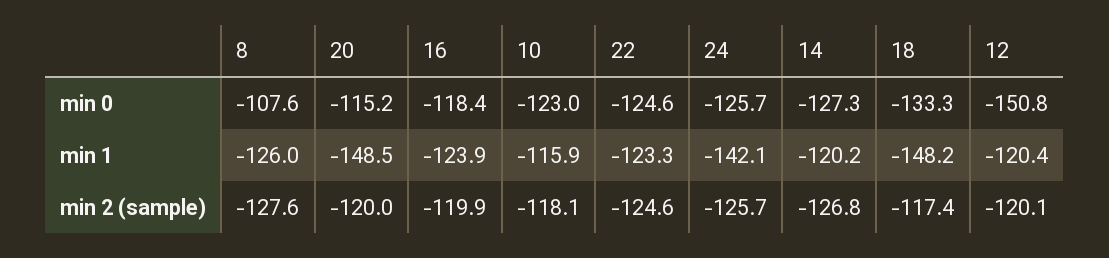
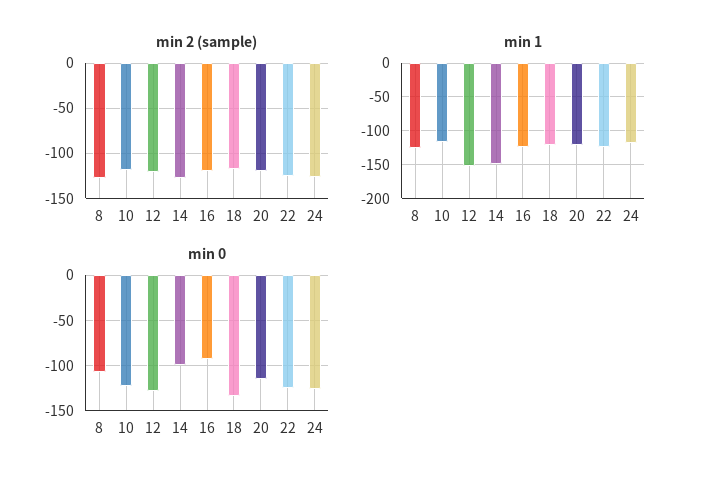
min 0, 16: -118.4 -> -90
min 0, 14: -127.3 -> -100
min 0, 12: -150.8 -> -130
min 1, 20: -148.5 -> -120
min 1, 24: -142.1 -> -120
min 1, 14: -120.2 -> -150
min 1, 18: -148.2 -> -120
min 1, 12: -120.4 -> -150

